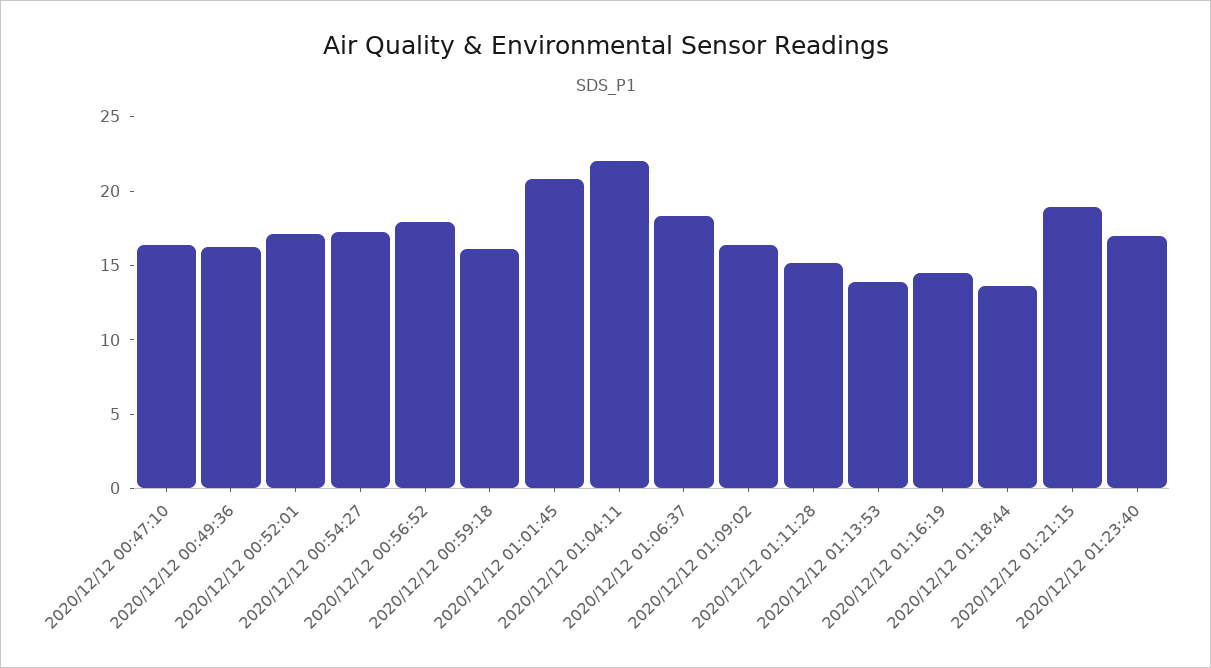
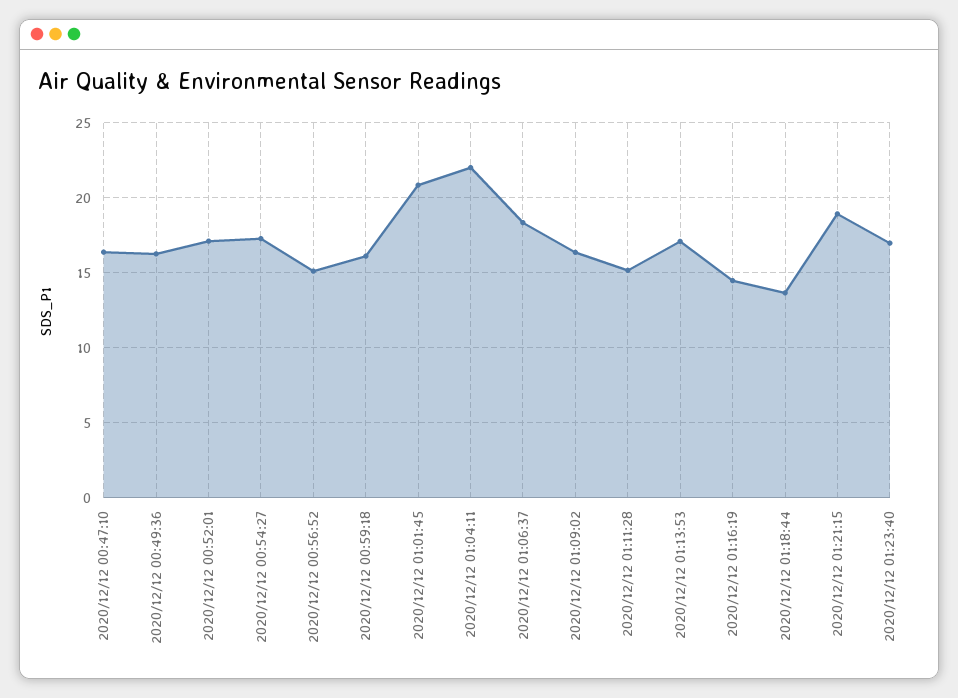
2020/12/12 00:56:52: 18 -> 15
2020/12/12 01:13:53: 14 -> 17

